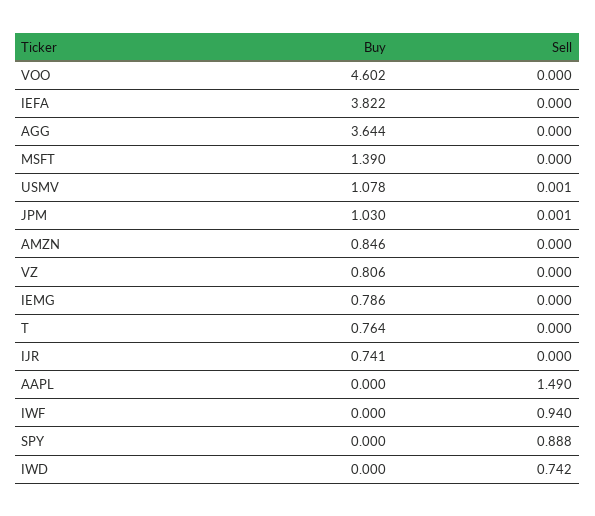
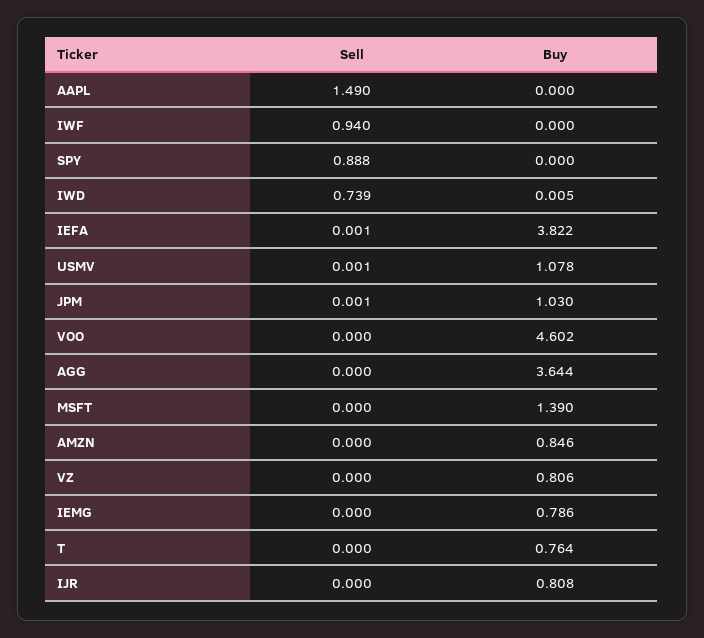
Sell, IEFA: 0 -> 0.001
Buy, IJR: 0.741 -> 0.808
Buy, IWD: 0 -> 0.005
Sell, IWD: 0.742 -> 0.739

